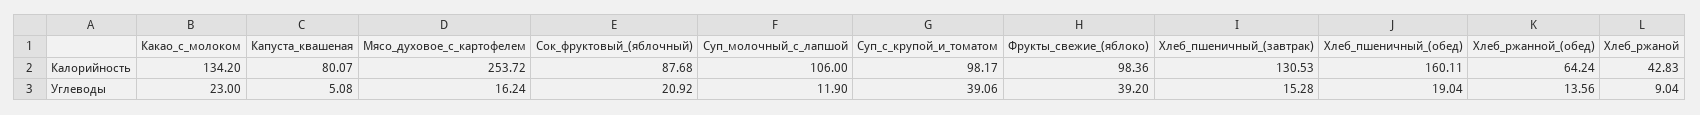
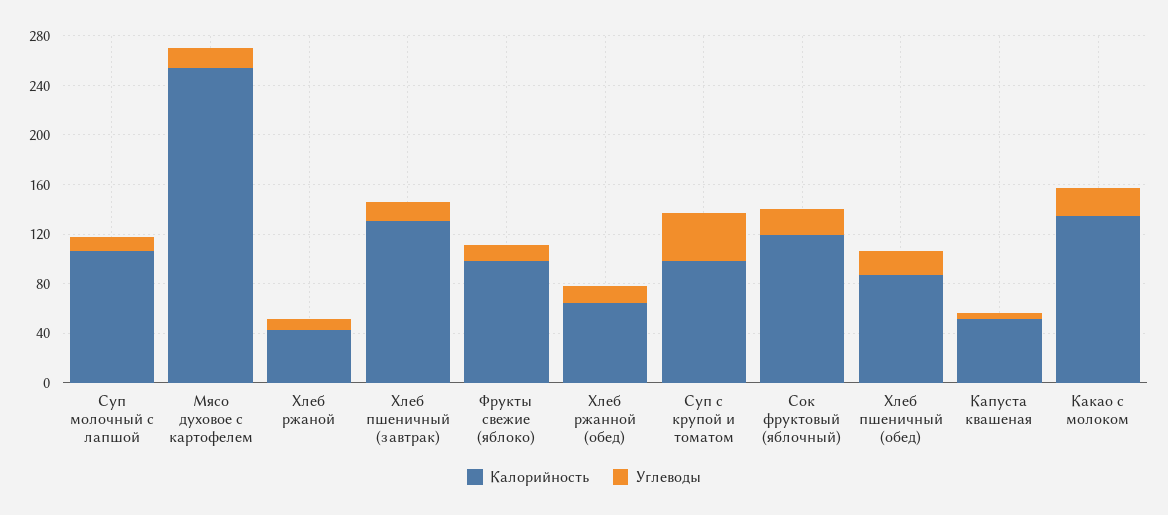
Калорийность, Капуста_квашеная: 80.07 -> 50
Калорийность, Сок_фруктовый_(яблочный): 87.68 -> 120
Калорийность, Хлеб_пшеничный_(обед): 160.11 -> 90
Углеводы, Фрукты_свежие_(яблоко): 39.2 -> 10

